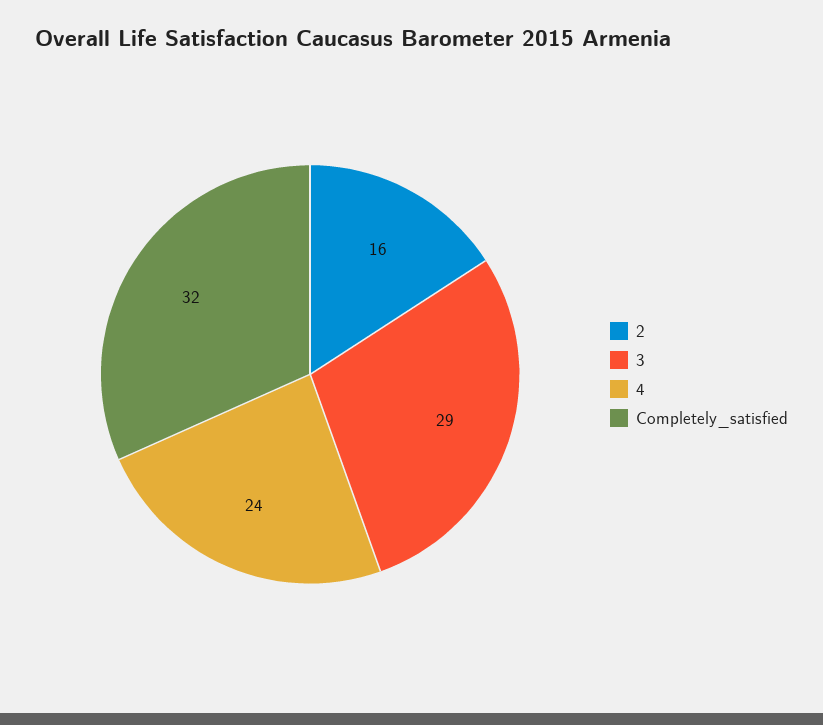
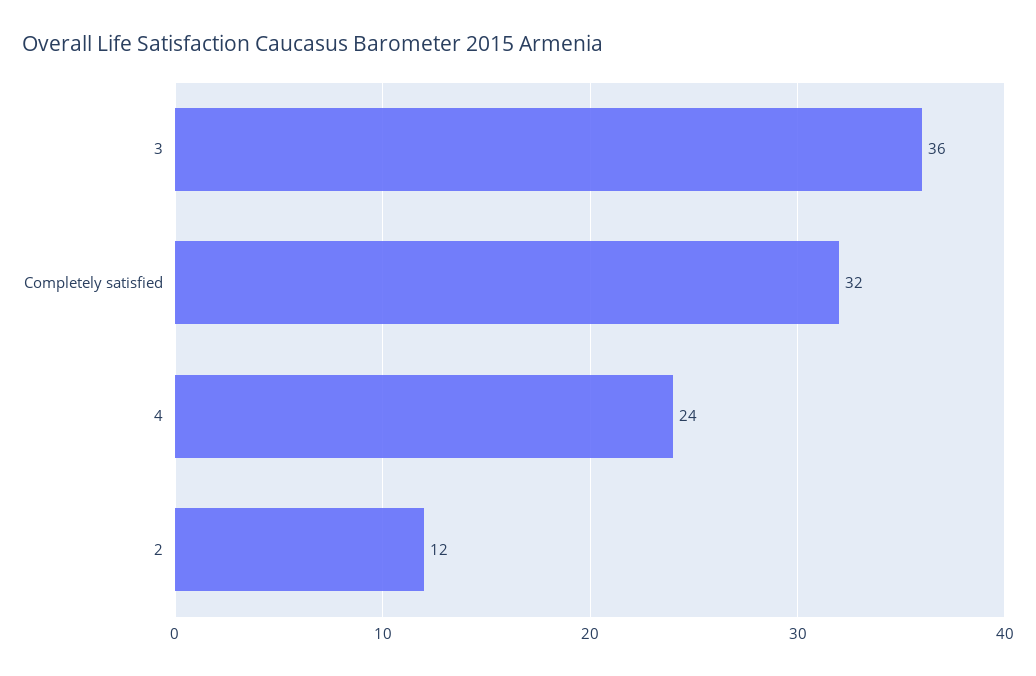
2: 16 -> 12
3: 29 -> 36

